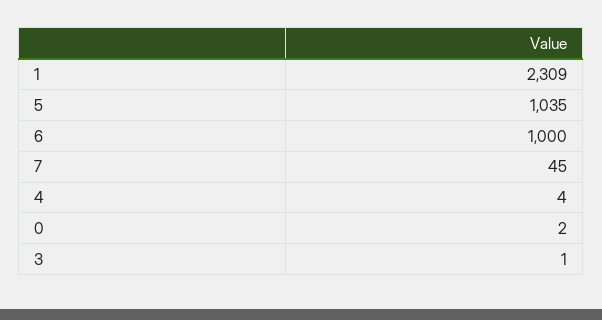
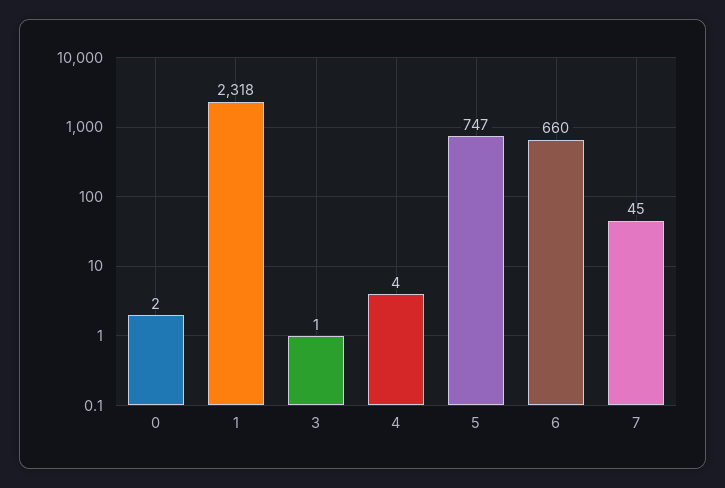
1: 2309 -> 2318
5: 1035 -> 747
6: 1000 -> 660

